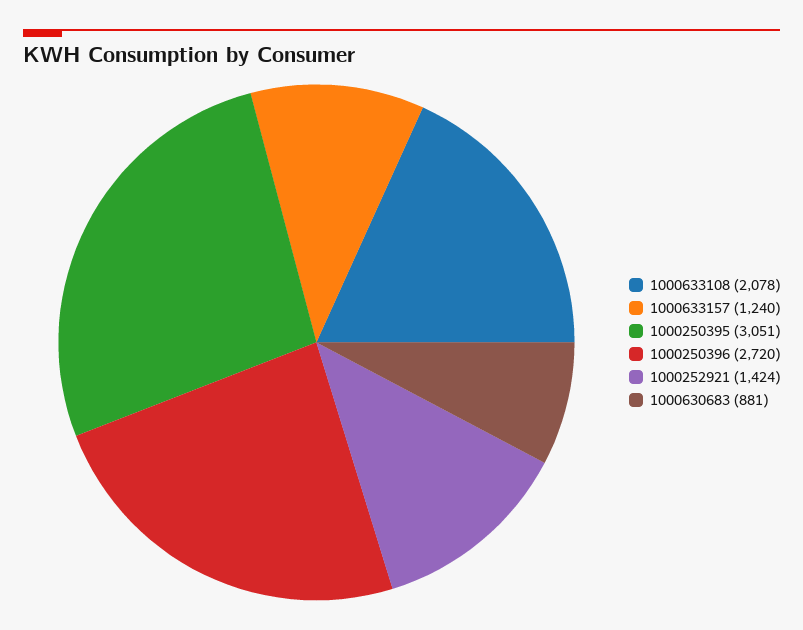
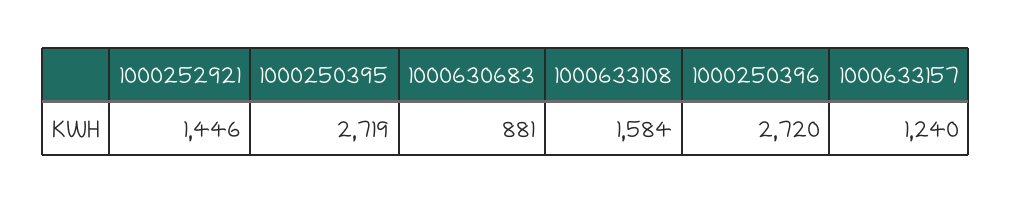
1000633108: 2078 -> 1584
1000250395: 3051 -> 2719
1000252921: 1424 -> 1446

